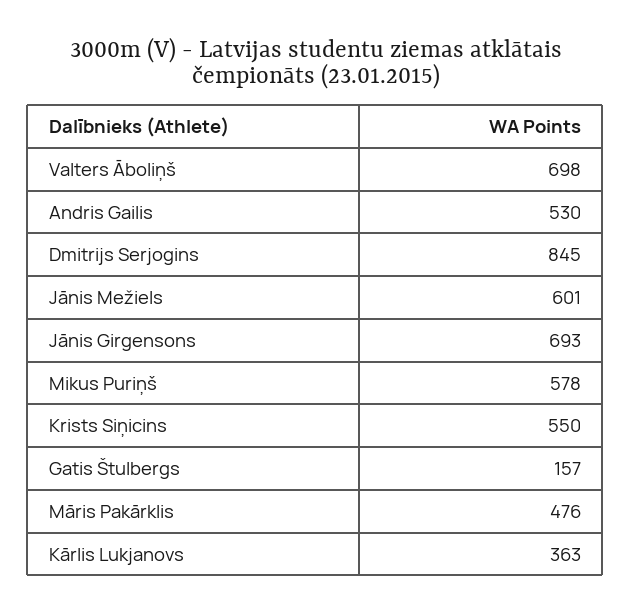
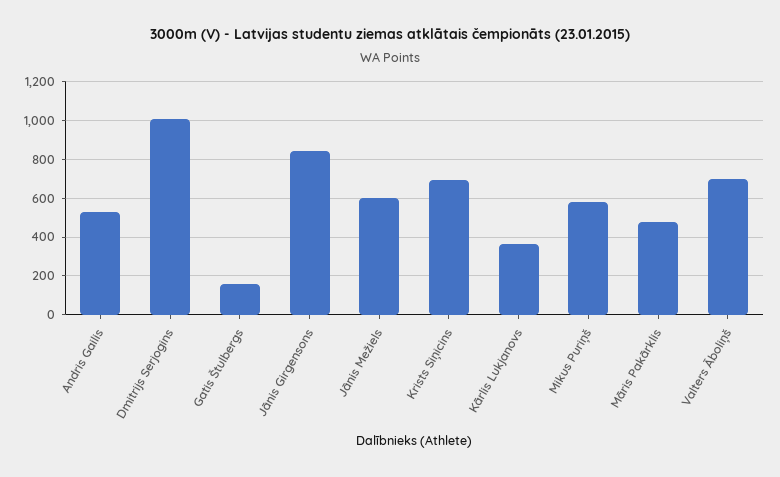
Dmitrijs Serjogins: 845 -> 1000
Jānis Girgensons: 693 -> 850
Krists Siņicins: 550 -> 700

